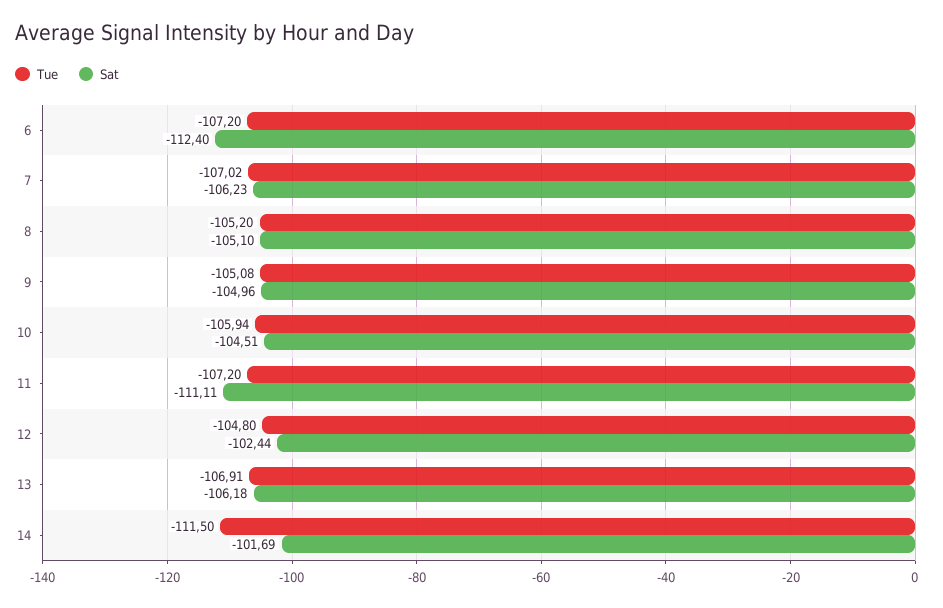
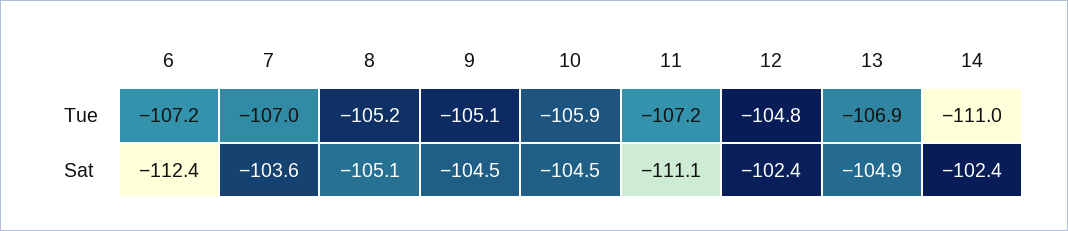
Sat, 7: -106.23 -> -103.6
Sat, 9: -104.96 -> -104.5
Sat, 13: -106.18 -> -104.9
Tue, 14: -111.5 -> -111
Sat, 14: -101.69 -> -102.4

